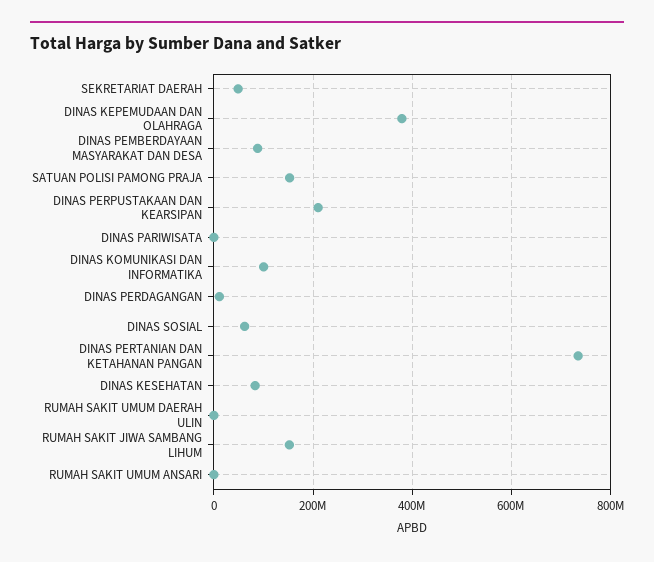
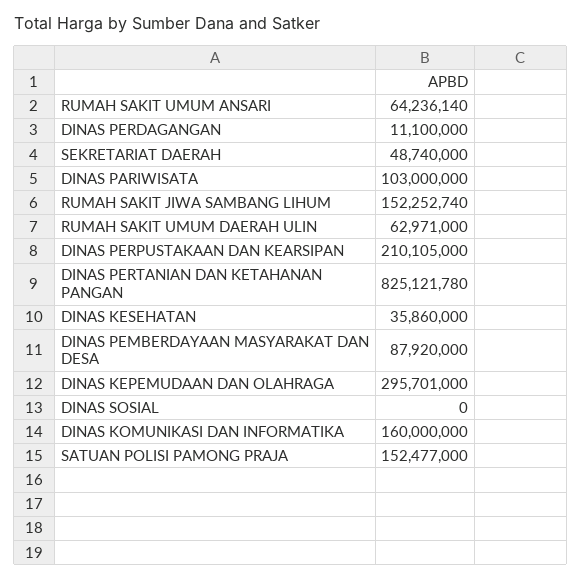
DINAS KEPEMUDAAN DAN OLAHRAGA: 380000000 -> 295701000
DINAS PARIWISATA: 0 -> 103000000
DINAS KOMUNIKASI DAN INFORMATIKA: 100000000 -> 160000000
DINAS SOSIAL: 60000000 -> 0
DINAS PERTANIAN DAN KETAHANAN PANGAN: 740000000 -> 825121780
DINAS KESEHATAN: 80000000 -> 35860000
RUMAH SAKIT UMUM DAERAH ULIN: 0 -> 62971000
RUMAH SAKIT UMUM ANSARI: 0 -> 64236140

